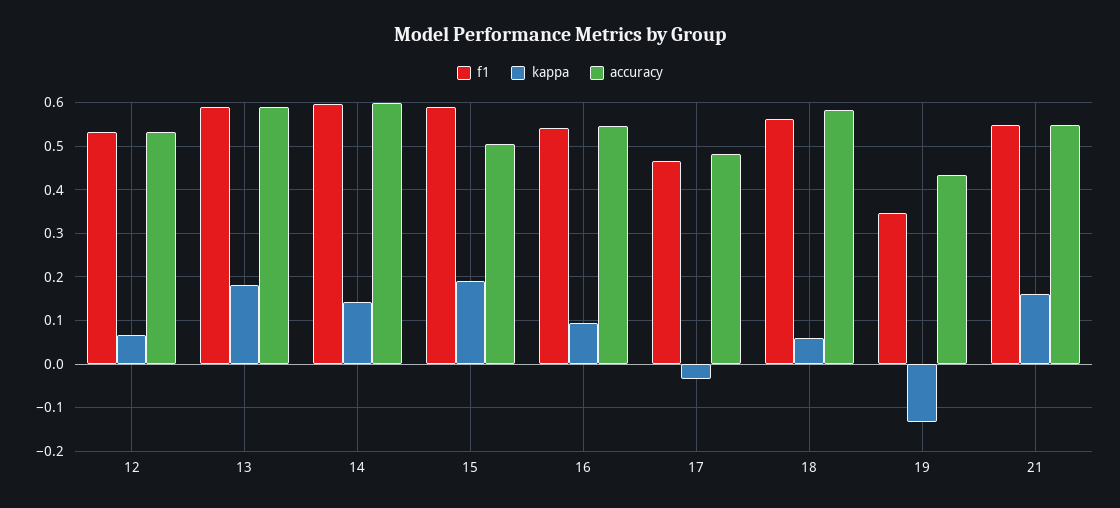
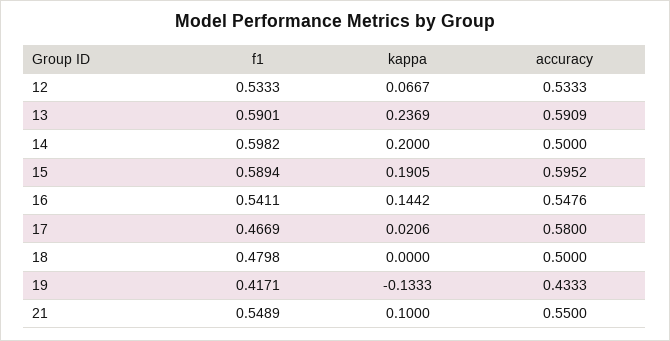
kappa, 13: 0.18 -> 0.2369
kappa, 14: 0.14 -> 0.2
accuracy, 14: 0.6 -> 0.5
accuracy, 15: 0.5 -> 0.5952
kappa, 16: 0.1 -> 0.1442
kappa, 17: -0.04 -> 0.0206
accuracy, 17: 0.48 -> 0.58
f1, 18: 0.56 -> 0.4798
kappa, 18: 0.06 -> 0
accuracy, 18: 0.58 -> 0.5
f1, 19: 0.34 -> 0.4171
kappa, 21: 0.16 -> 0.1

